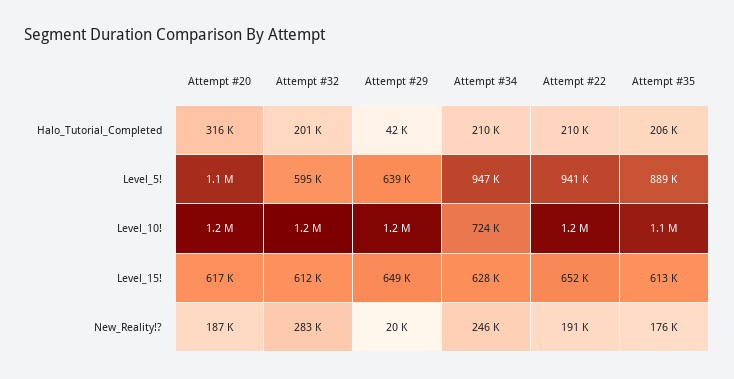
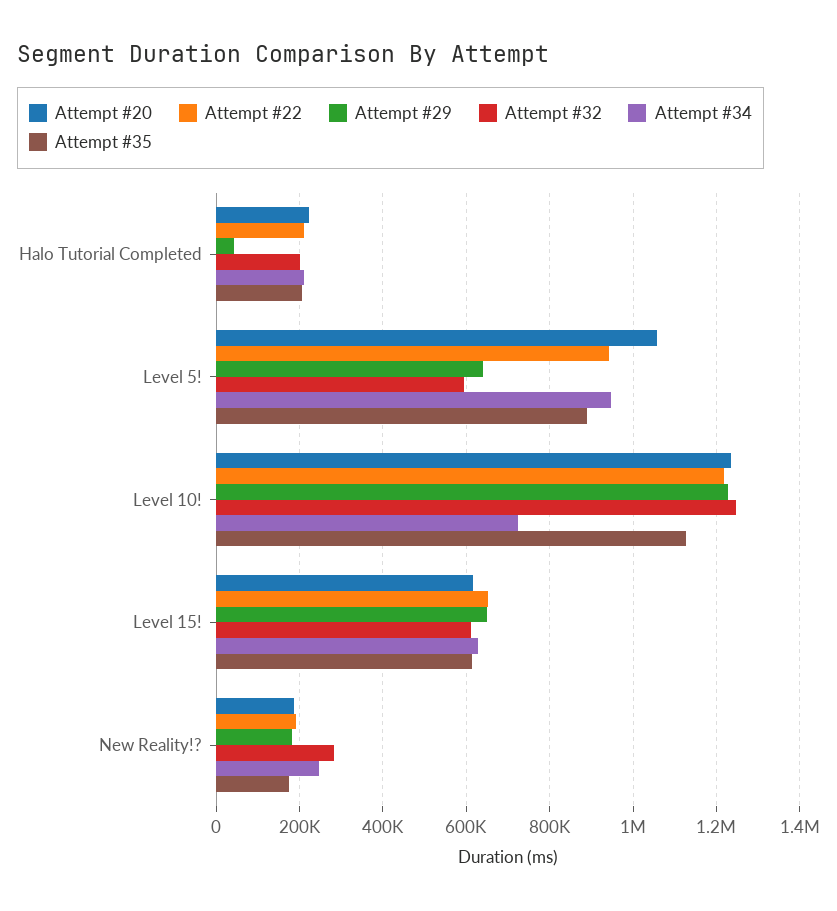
Attempt #20, Halo_Tutorial_Completed: 316000 -> 220000
Attempt #29, New_Reality!?: 20000 -> 180000

